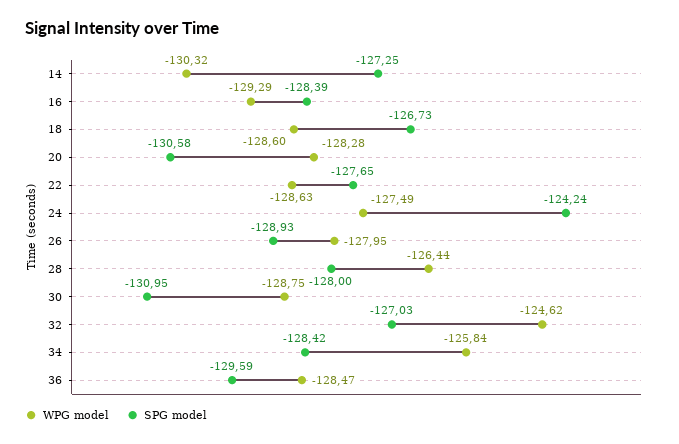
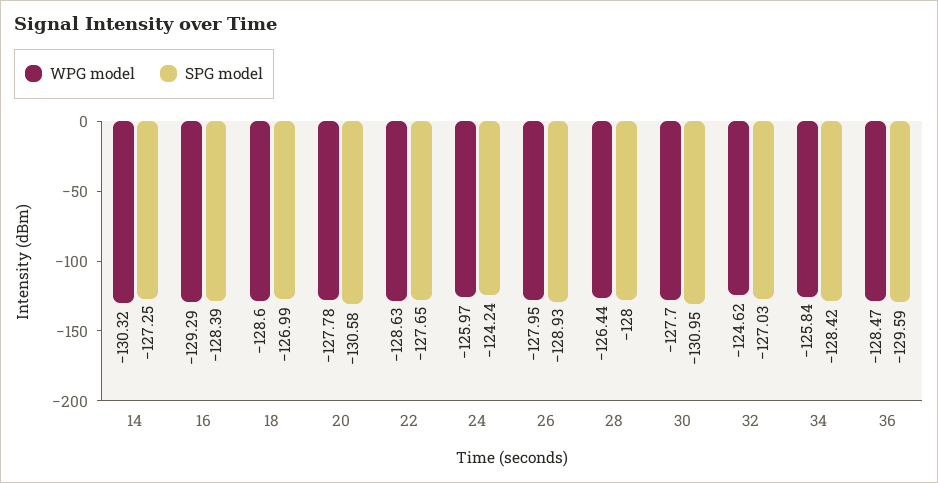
SPG model, 18: -126.73 -> -126.99
WPG model, 20: -128.28 -> -127.78
WPG model, 24: -127.49 -> -125.97
WPG model, 30: -128.75 -> -127.7

